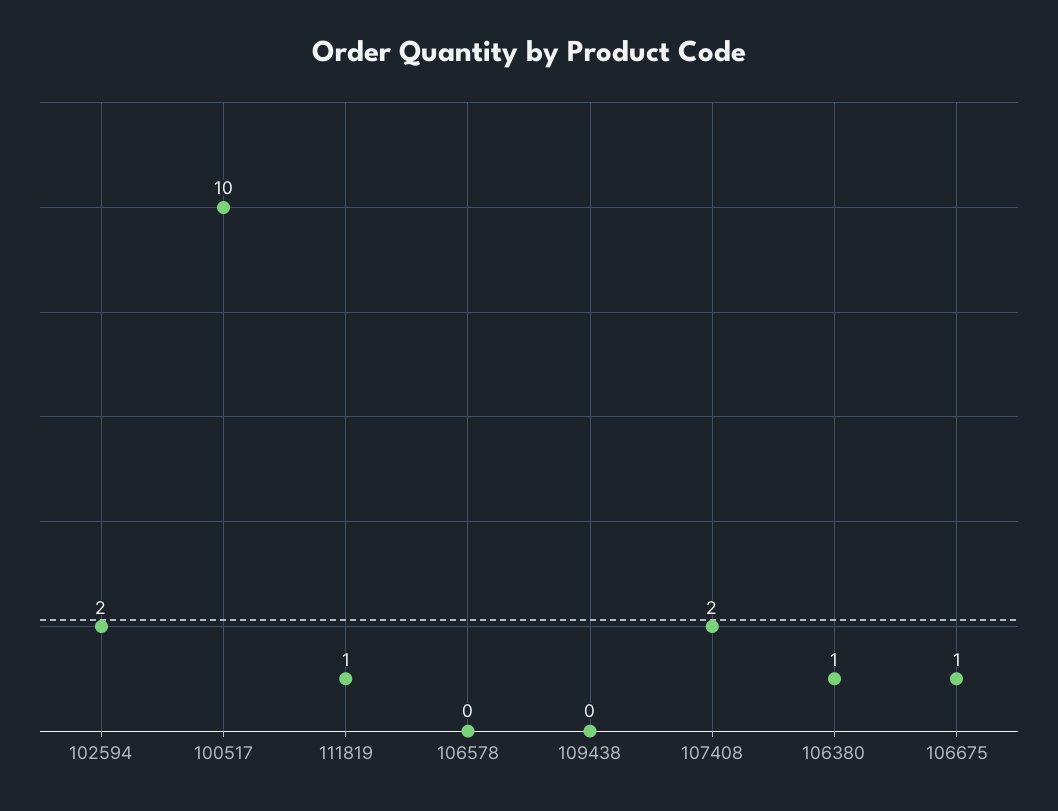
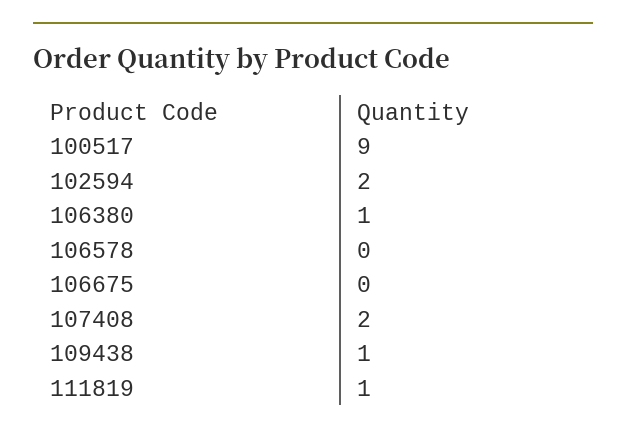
100517: 10 -> 9
109438: 0 -> 1
106675: 1 -> 0

